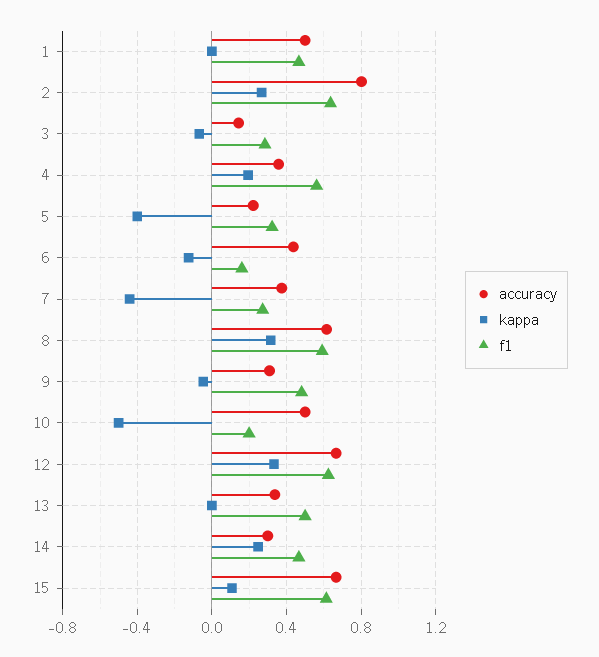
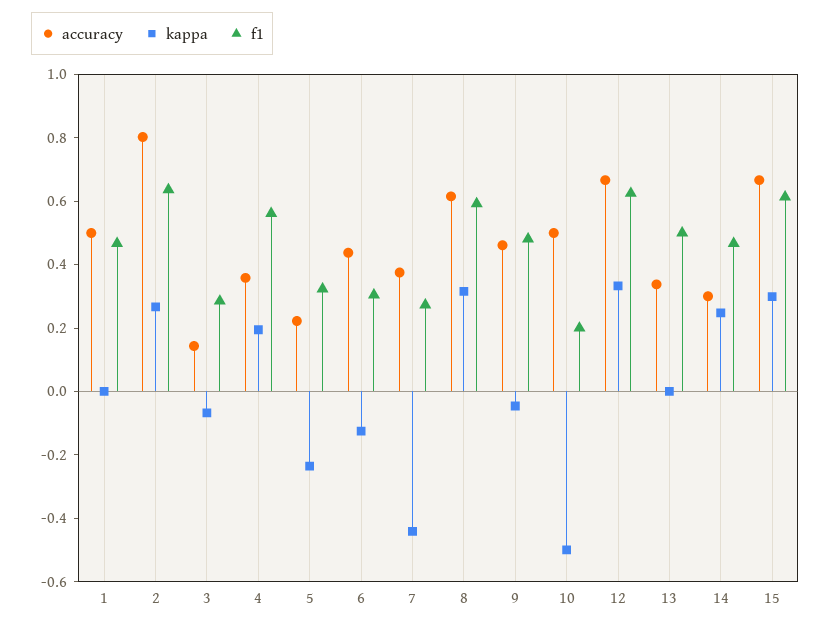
kappa, 5: -0.4 -> -0.25
f1, 6: 0.15 -> 0.3
accuracy, 9: 0.3 -> 0.45
kappa, 15: 0.1 -> 0.3

